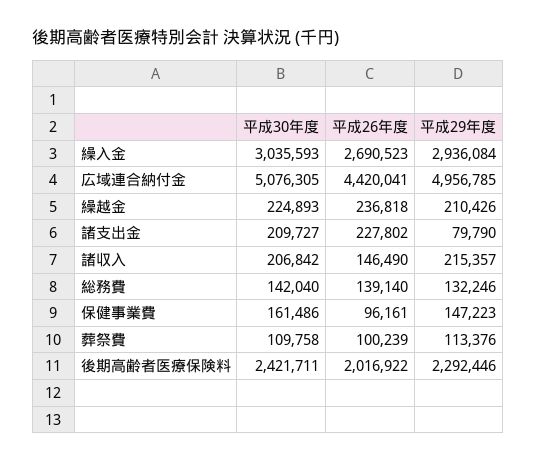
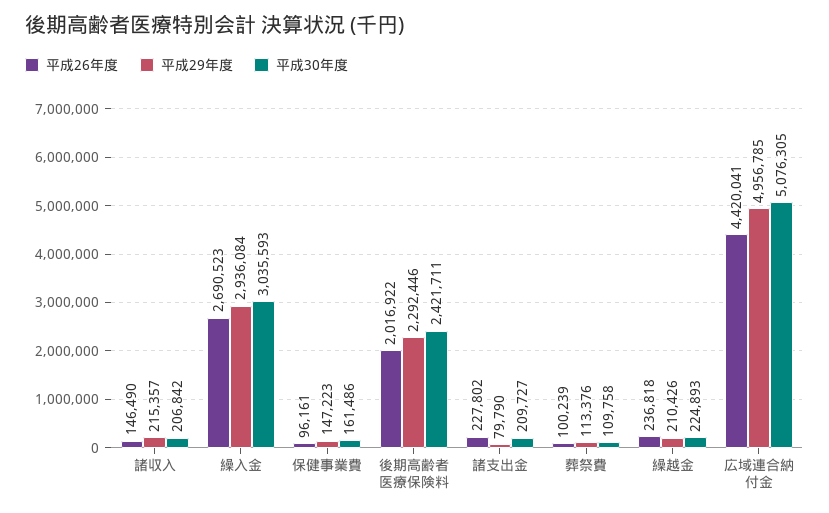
平成30年度, 総務費: 142040 -> none
平成26年度, 総務費: 139140 -> none
平成29年度, 総務費: 132246 -> none

